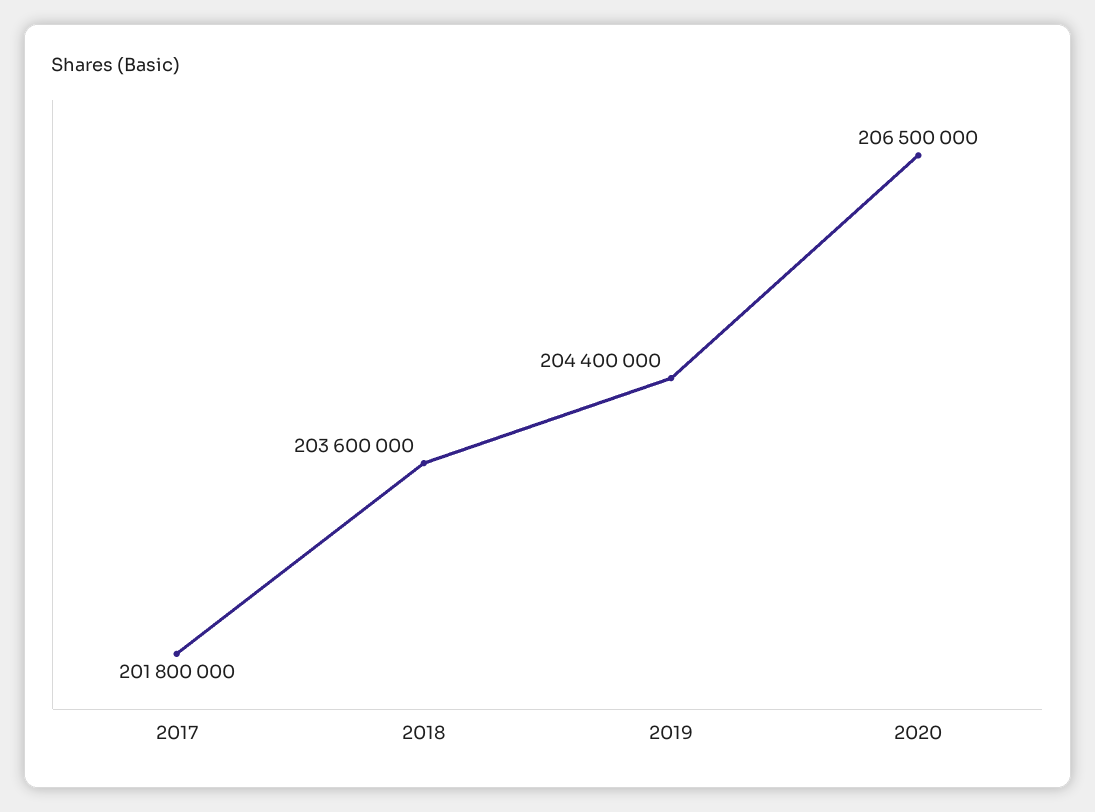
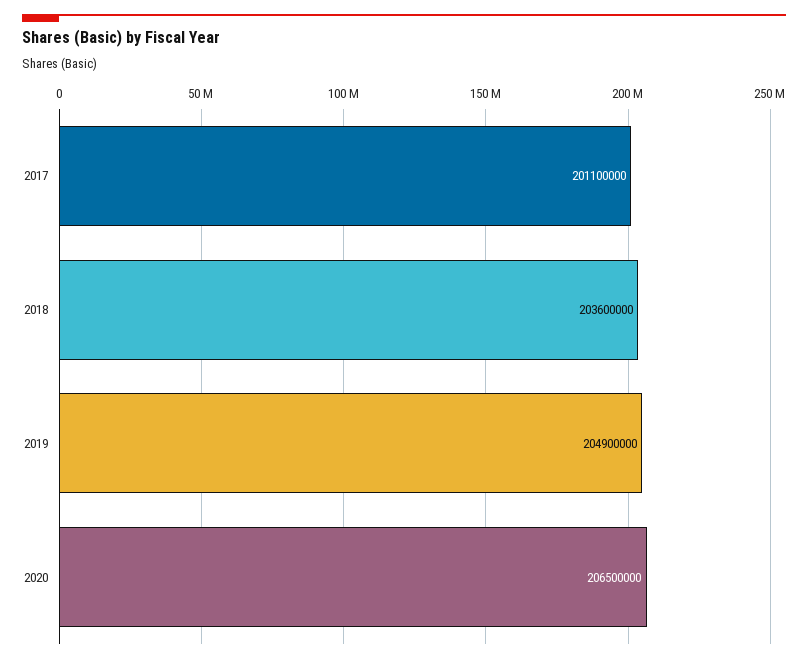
2017: 201800000 -> 201100000
2019: 204400000 -> 204900000

